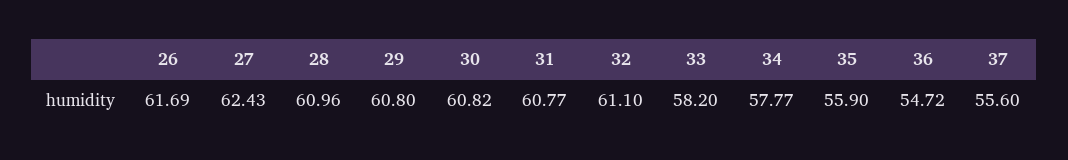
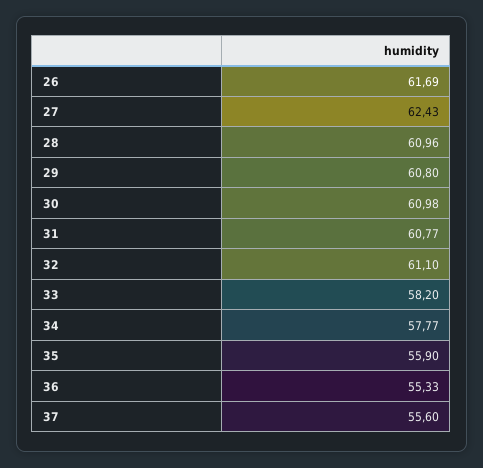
30: 60.82 -> 60.98
36: 54.72 -> 55.33

